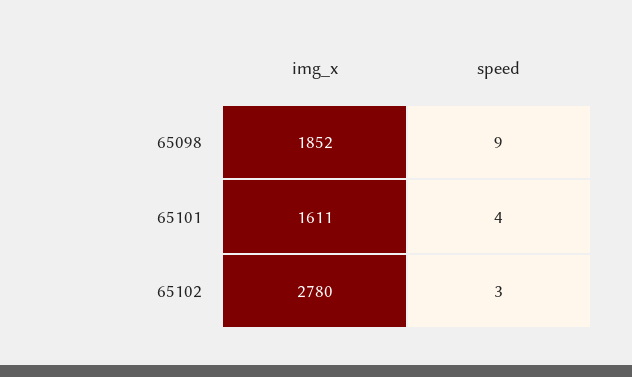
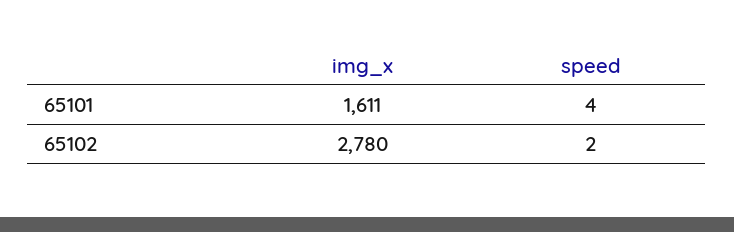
img_x, 65098: 1852 -> none
speed, 65098: 9 -> none
speed, 65102: 3 -> 2

